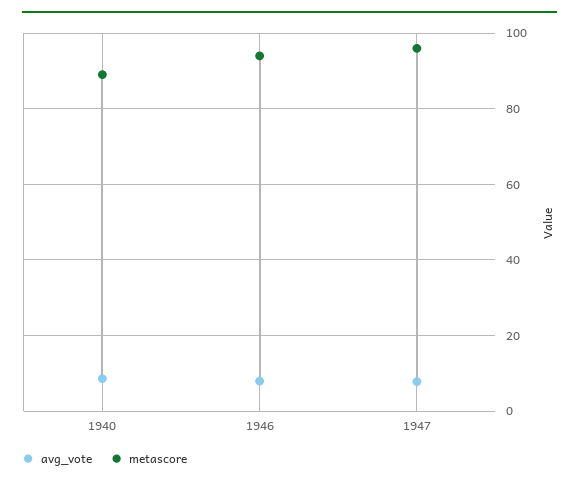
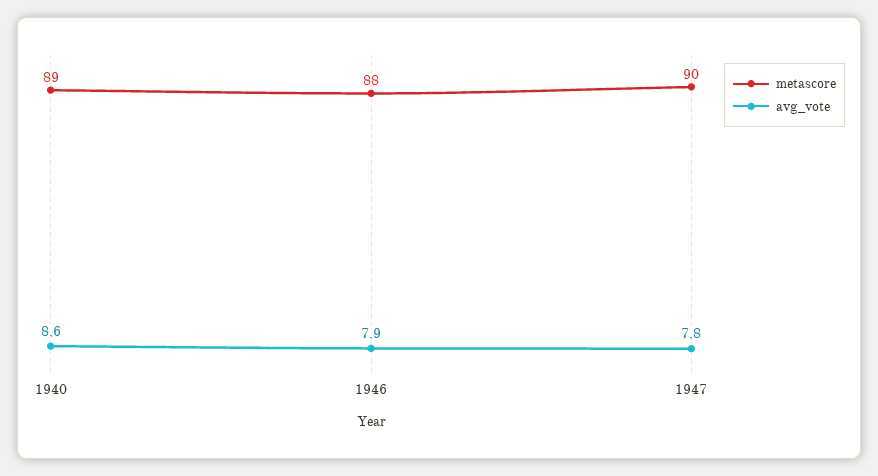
metascore, 1946: 94 -> 88
metascore, 1947: 96 -> 90

